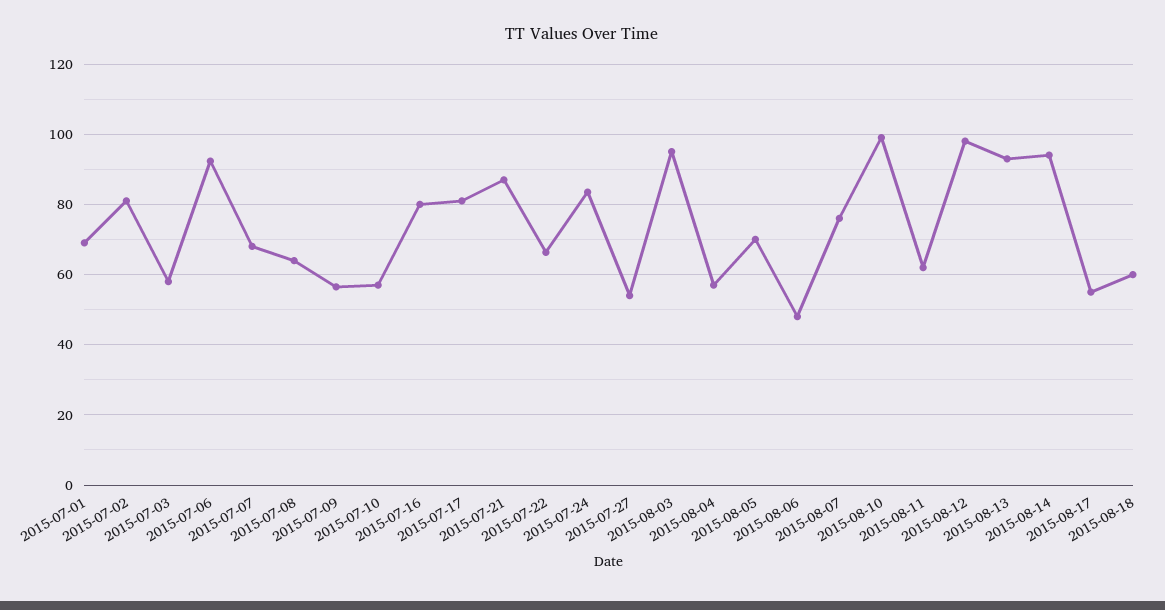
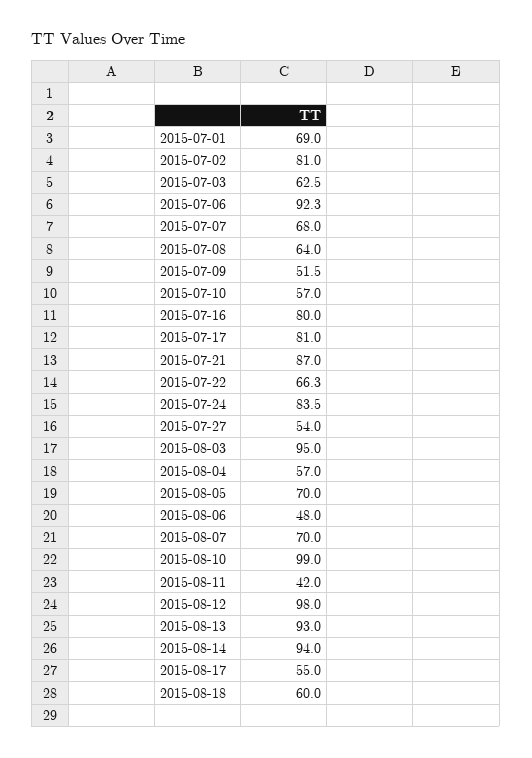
2015-07-03: 58 -> 62.5
2015-07-09: 56 -> 51.5
2015-08-07: 76 -> 70
2015-08-11: 62 -> 42

